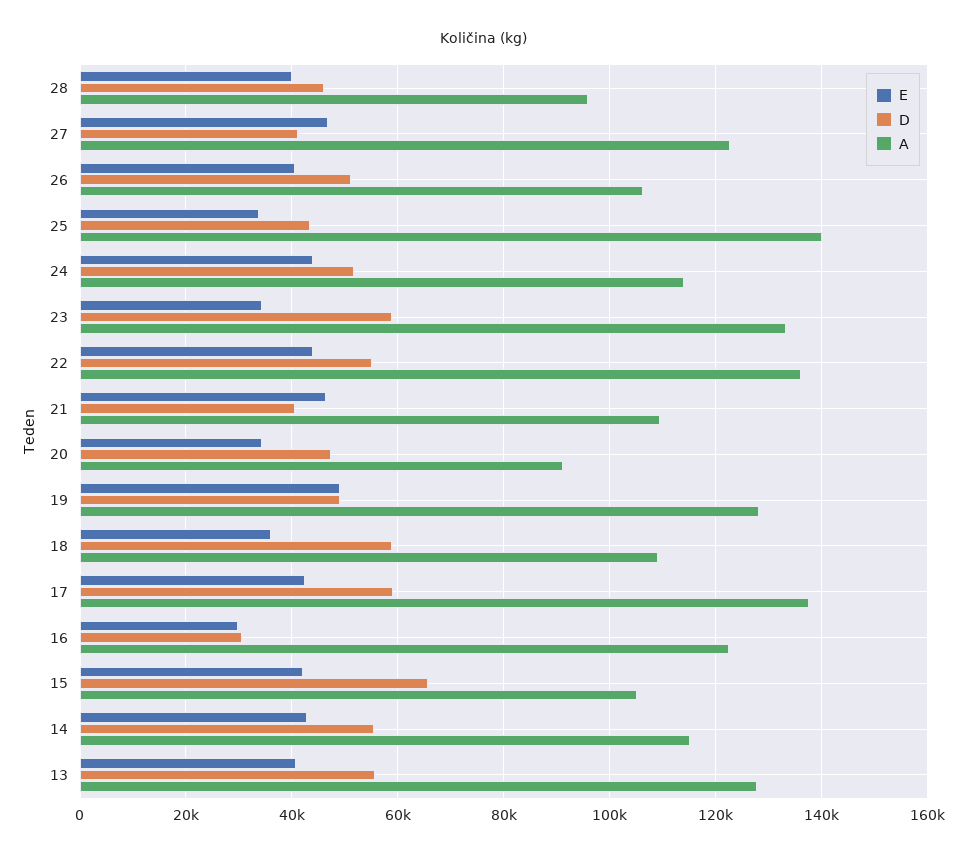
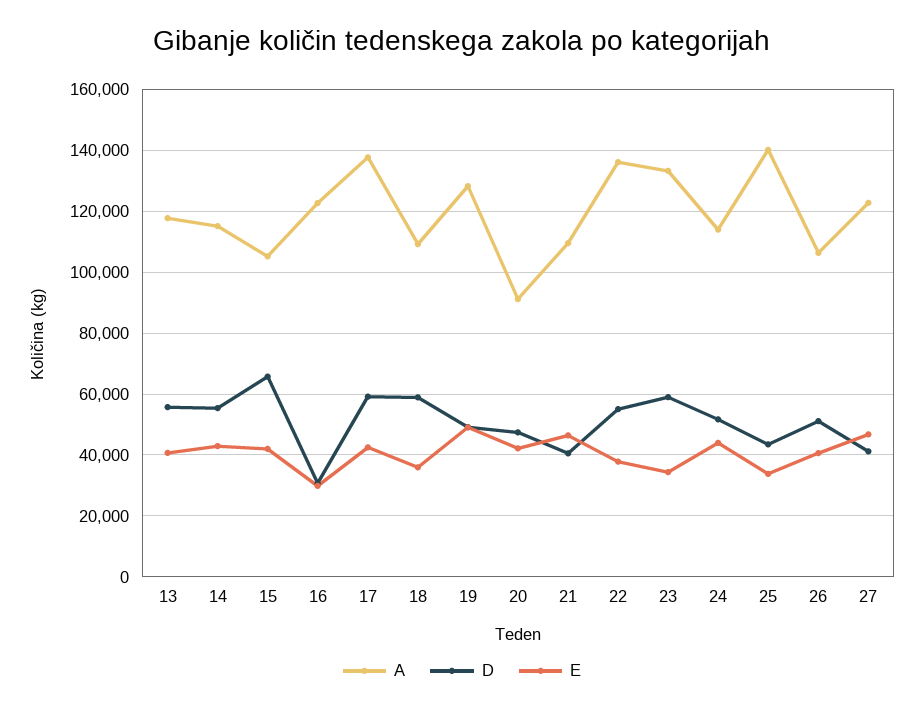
E, 28: 40000 -> none
D, 28: 46000 -> none
A, 28: 96000 -> none
E, 22: 44000 -> 38000
E, 20: 34000 -> 42000
A, 13: 128000 -> 118000

